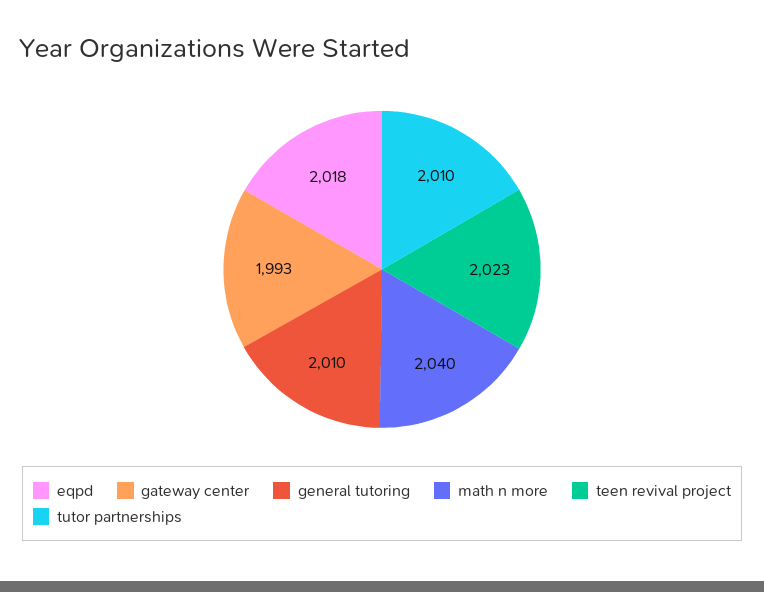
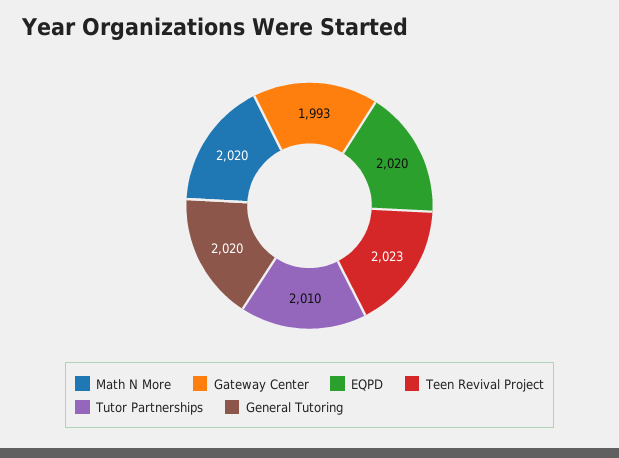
eqpd: 2018 -> 2020
general tutoring: 2010 -> 2020
math n more: 2040 -> 2020

